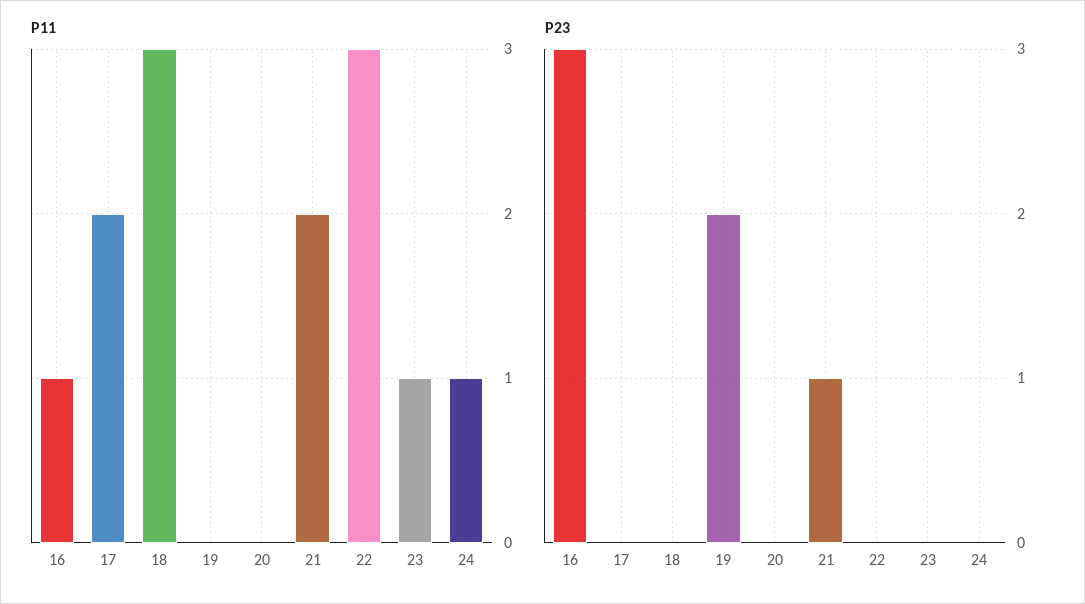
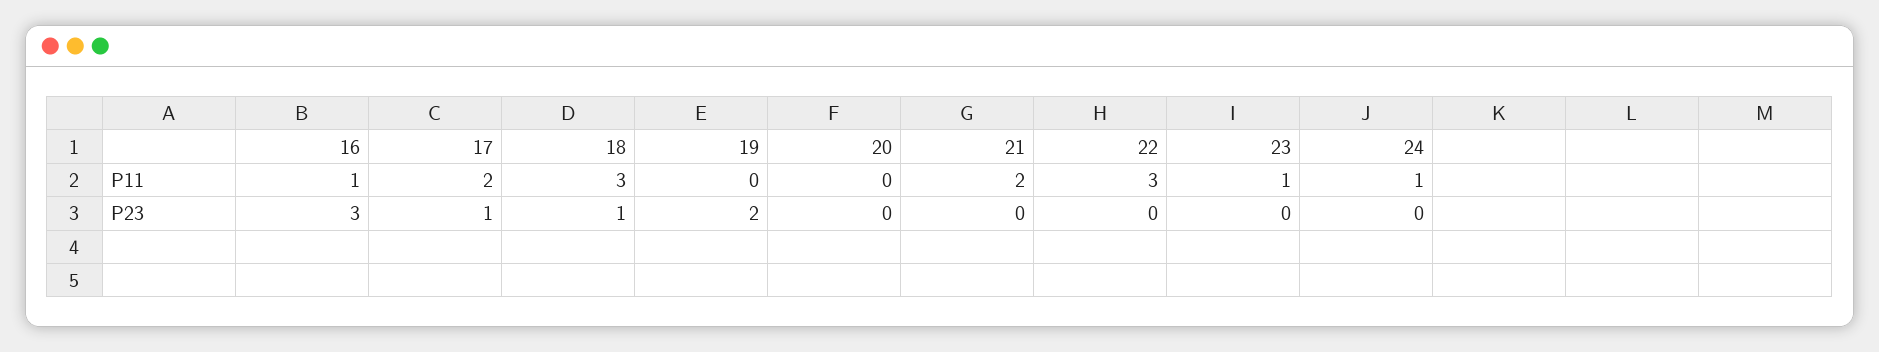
P23, 17: 0 -> 1
P23, 18: 0 -> 1
P23, 21: 1 -> 0

